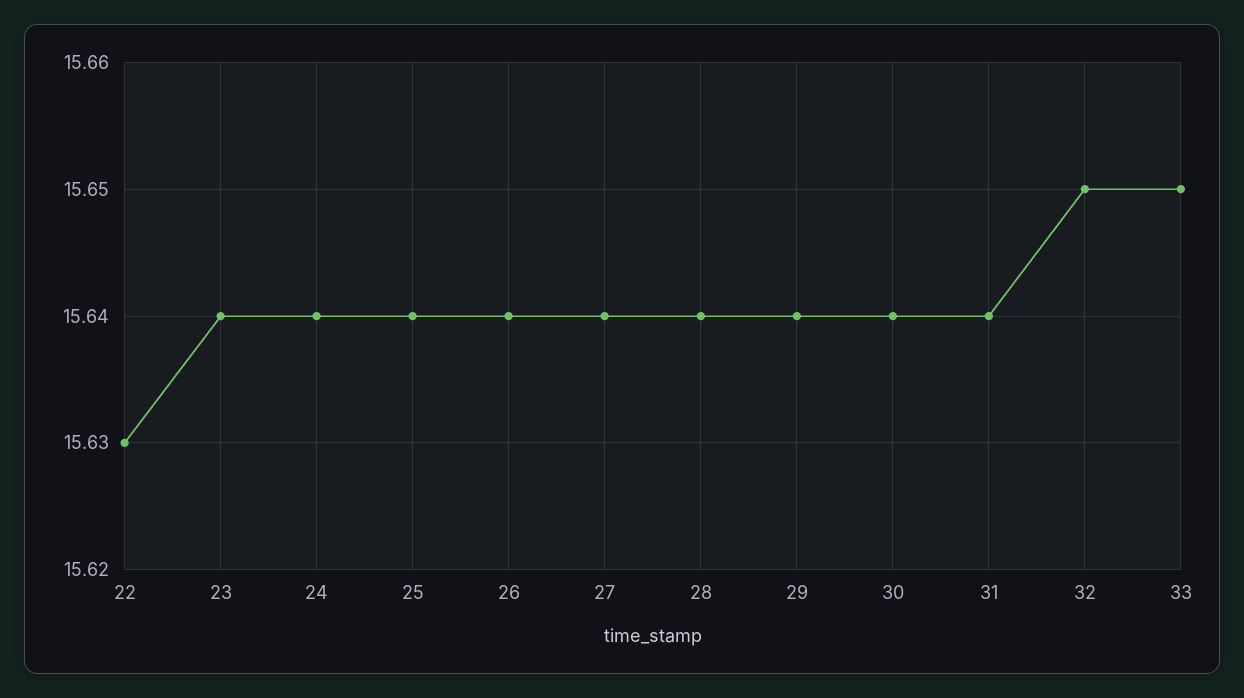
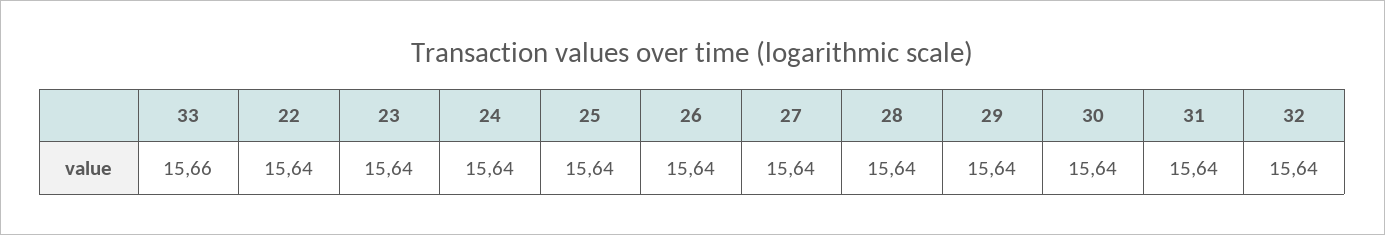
22: 15.63 -> 15.64
32: 15.65 -> 15.64
33: 15.65 -> 15.66

